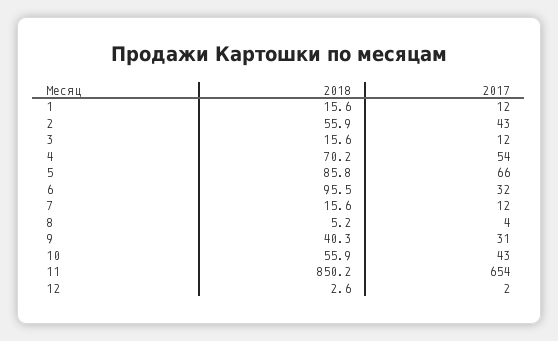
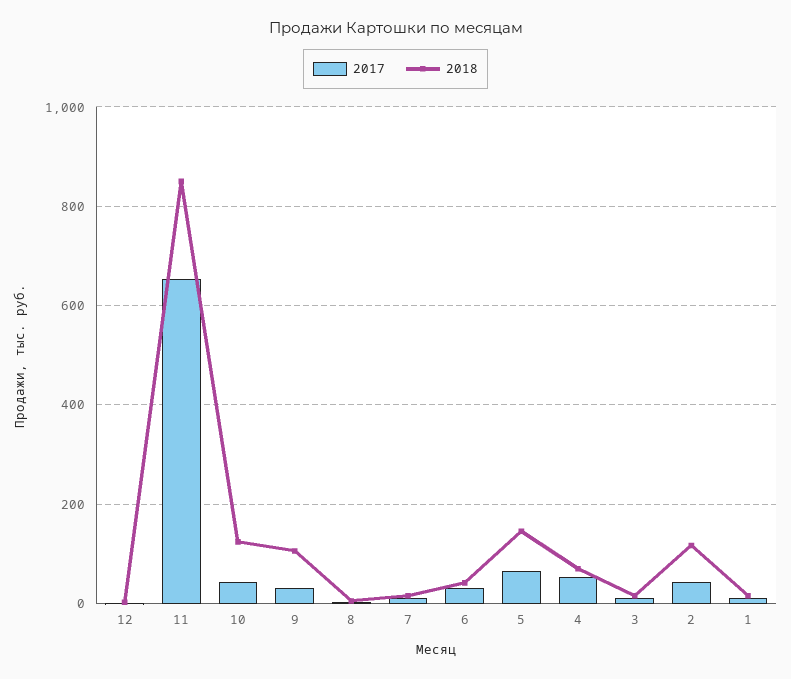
2018, 2: 55.9 -> 120
2018, 5: 85.8 -> 140
2018, 6: 95.5 -> 40
2018, 9: 40.3 -> 100
2018, 10: 55.9 -> 120

